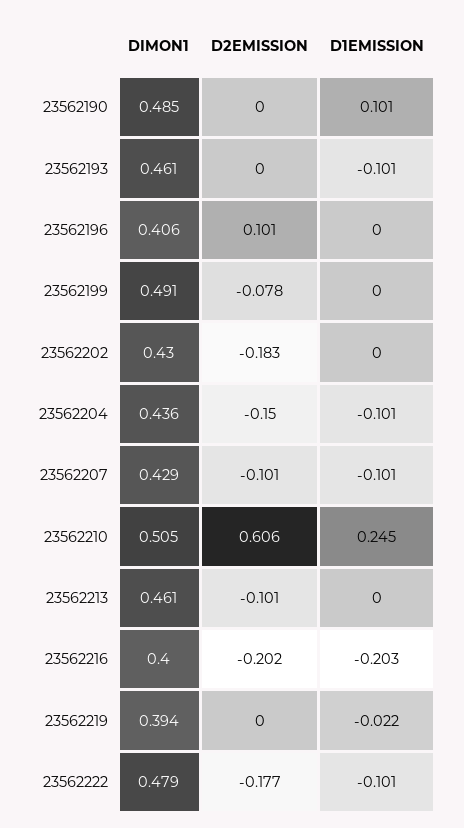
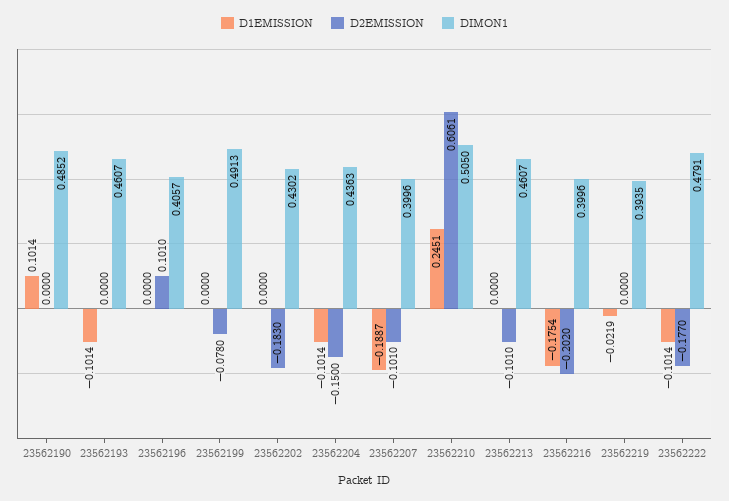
DIMON1, 23562207: 0.429 -> 0.3996
D1EMISSION, 23562207: -0.101 -> -0.1887
D1EMISSION, 23562216: -0.203 -> -0.1754

